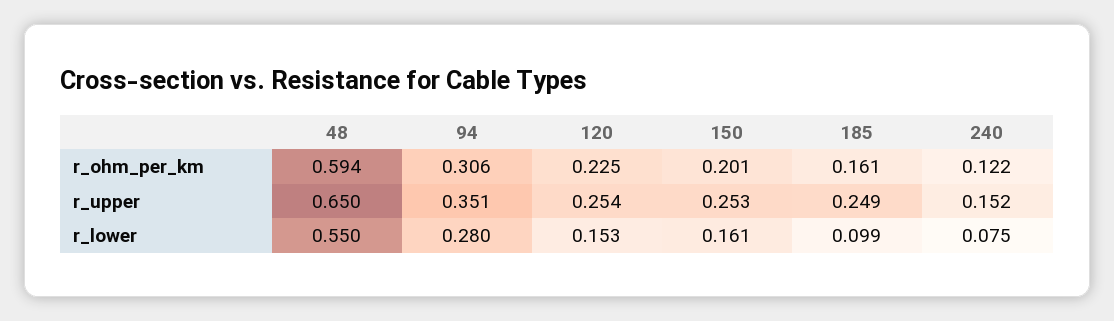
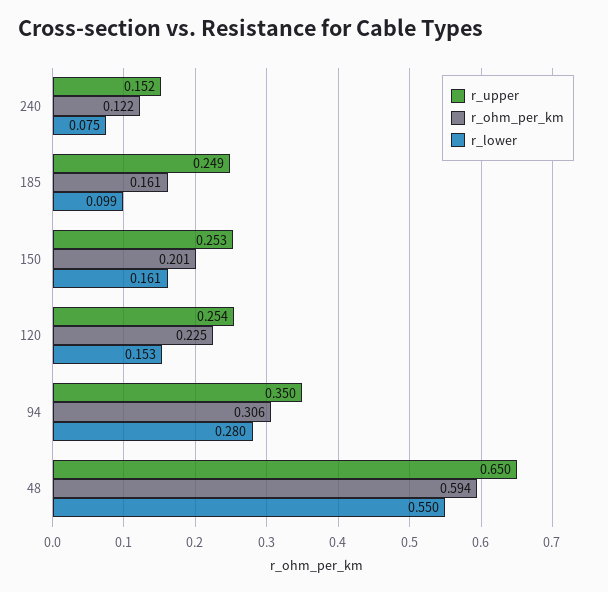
r_upper, 94: 0.351 -> 0.35

